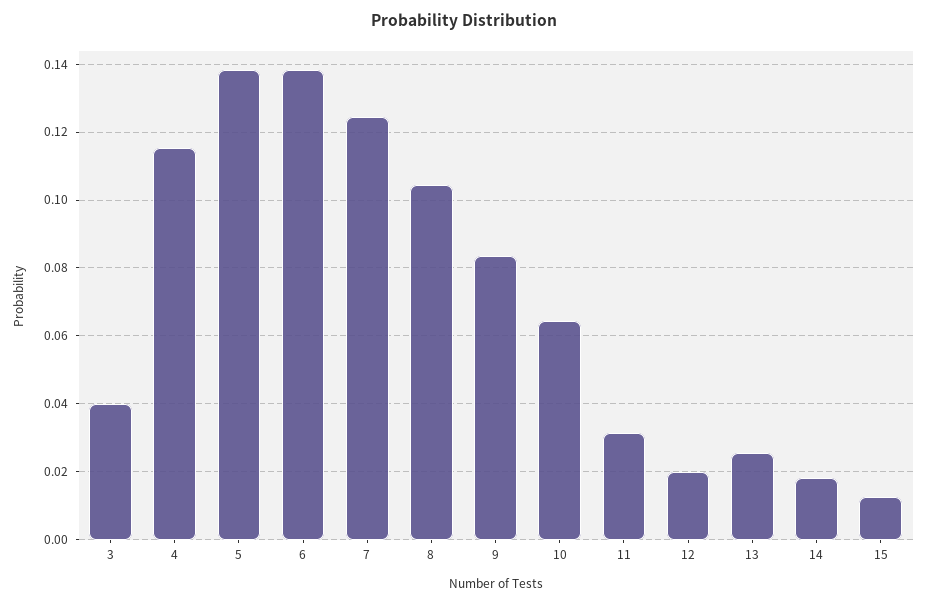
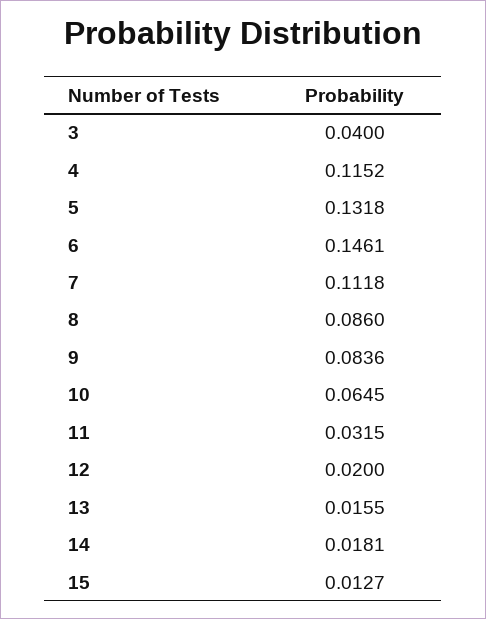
5: 0.138 -> 0.1318
6: 0.138 -> 0.1461
7: 0.124 -> 0.1118
8: 0.104 -> 0.086
13: 0.026 -> 0.0155

